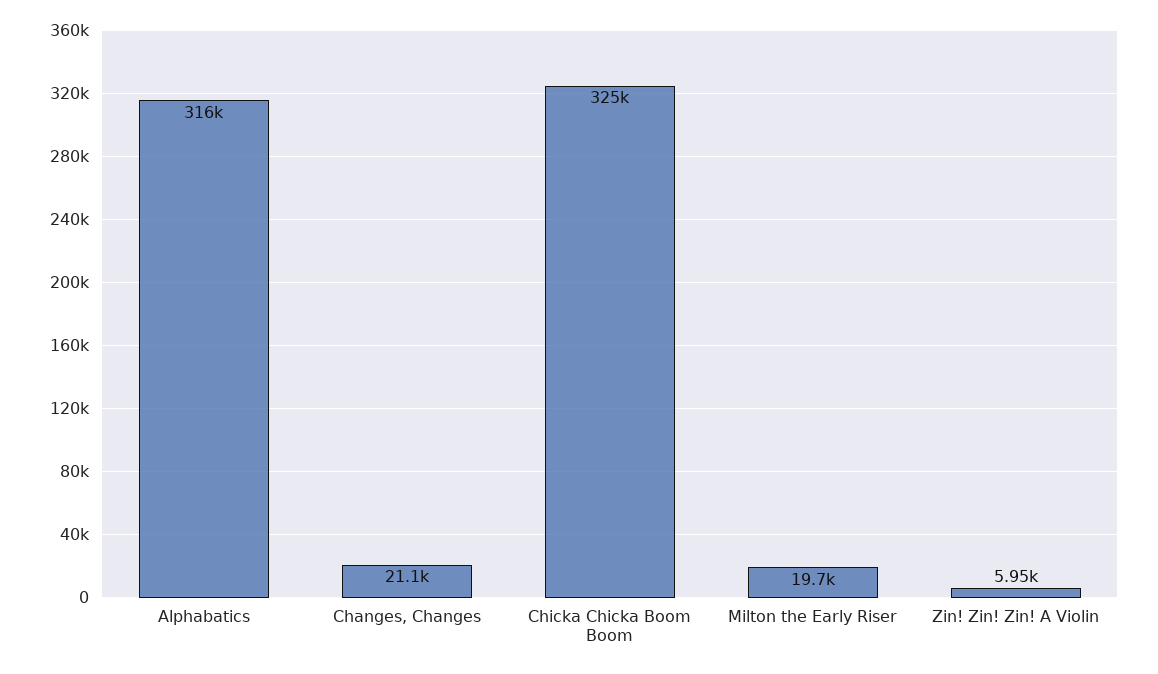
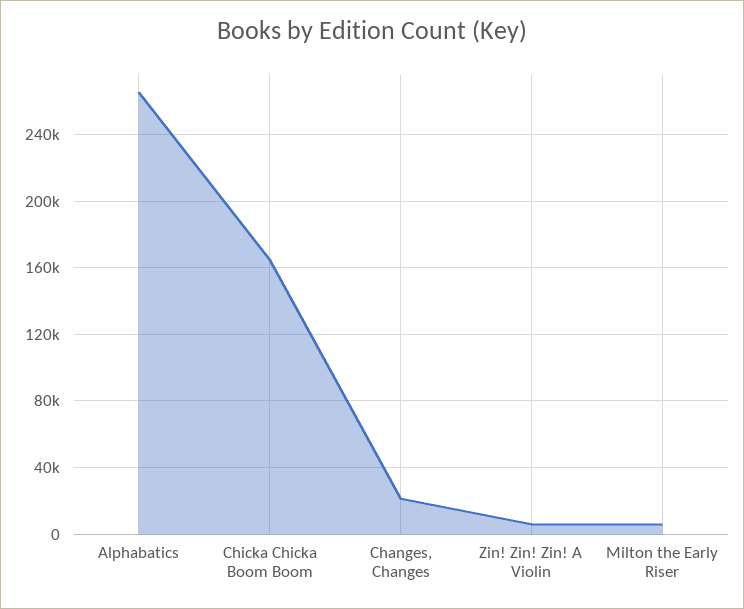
Alphabatics: 316000 -> 265000
Chicka Chicka Boom Boom: 325000 -> 165000
Milton the Early Riser: 19700 -> 5000

